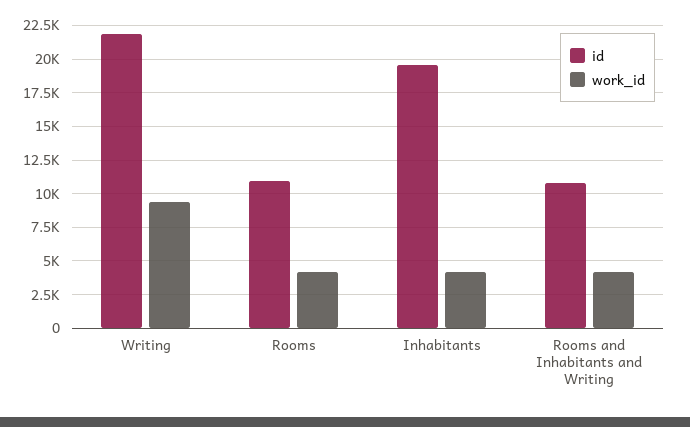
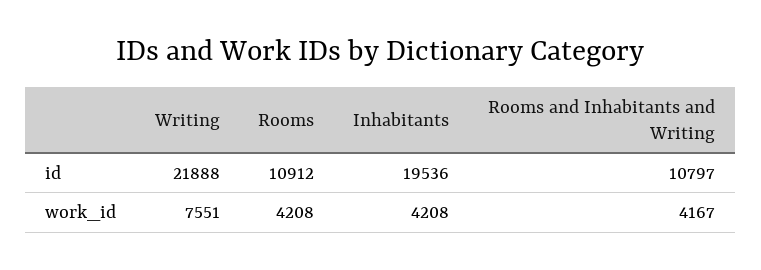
work_id, Writing: 9500 -> 7551

